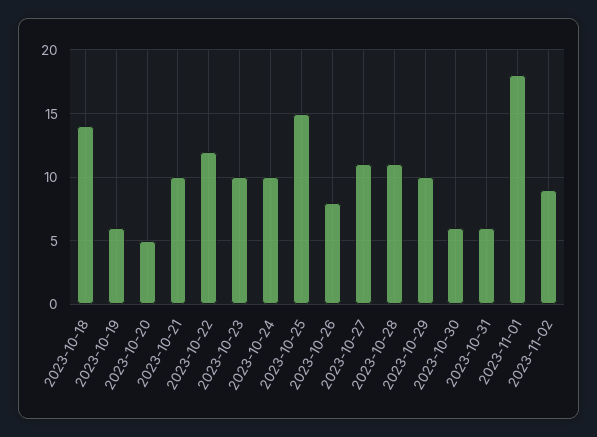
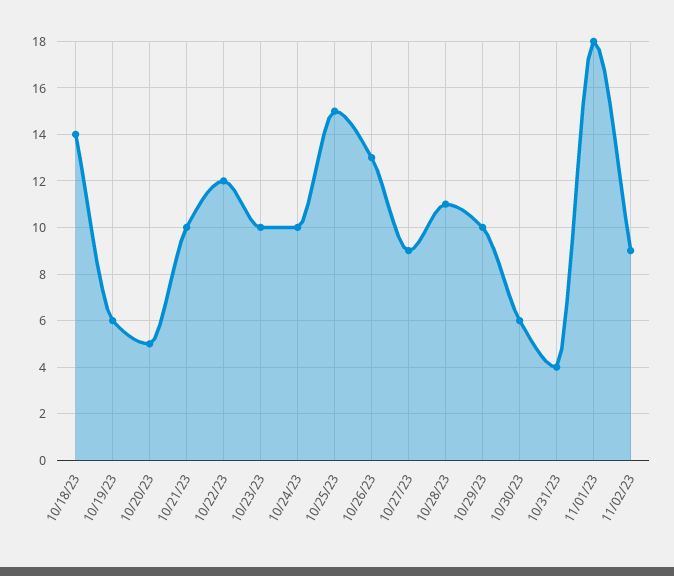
2023-10-26: 8 -> 13
2023-10-27: 11 -> 9
2023-10-31: 6 -> 4

